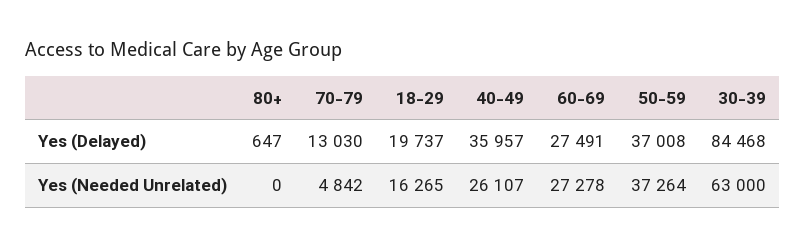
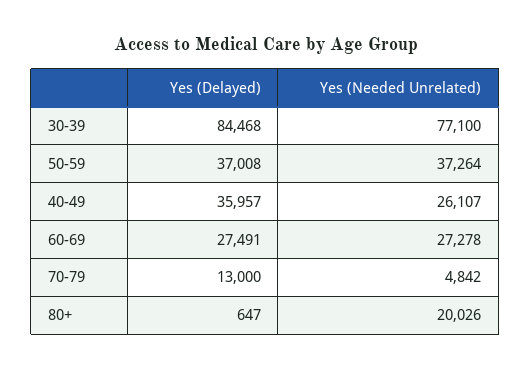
70-79, Yes (Delayed): 13030 -> 13000
18-29, Yes (Delayed): 19737 -> none
80+, Yes (Needed Unrelated): 0 -> 20026
18-29, Yes (Needed Unrelated): 16265 -> none
30-39, Yes (Needed Unrelated): 63000 -> 77100

